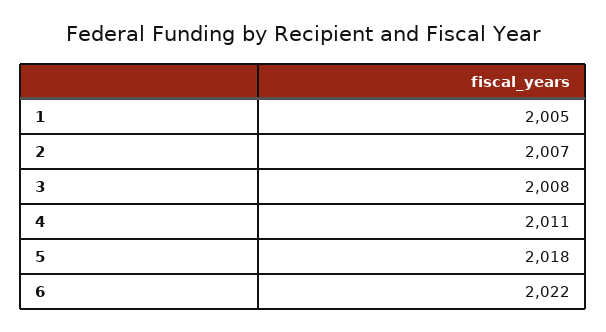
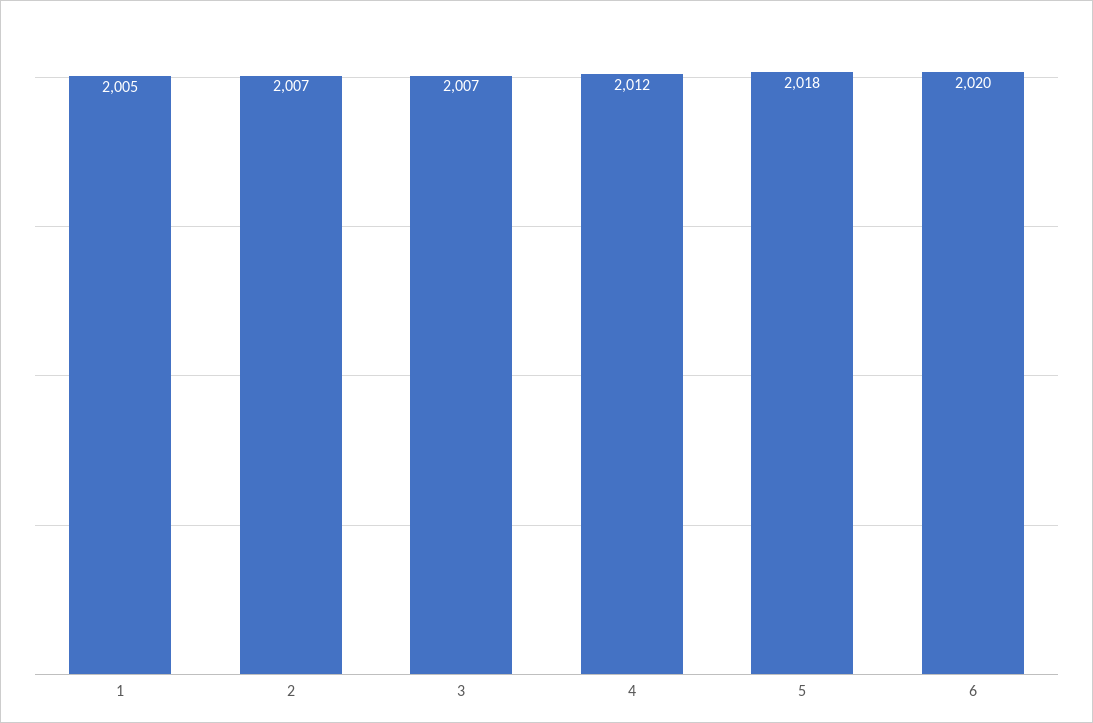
3: 2008 -> 2007
4: 2011 -> 2012
6: 2022 -> 2020

